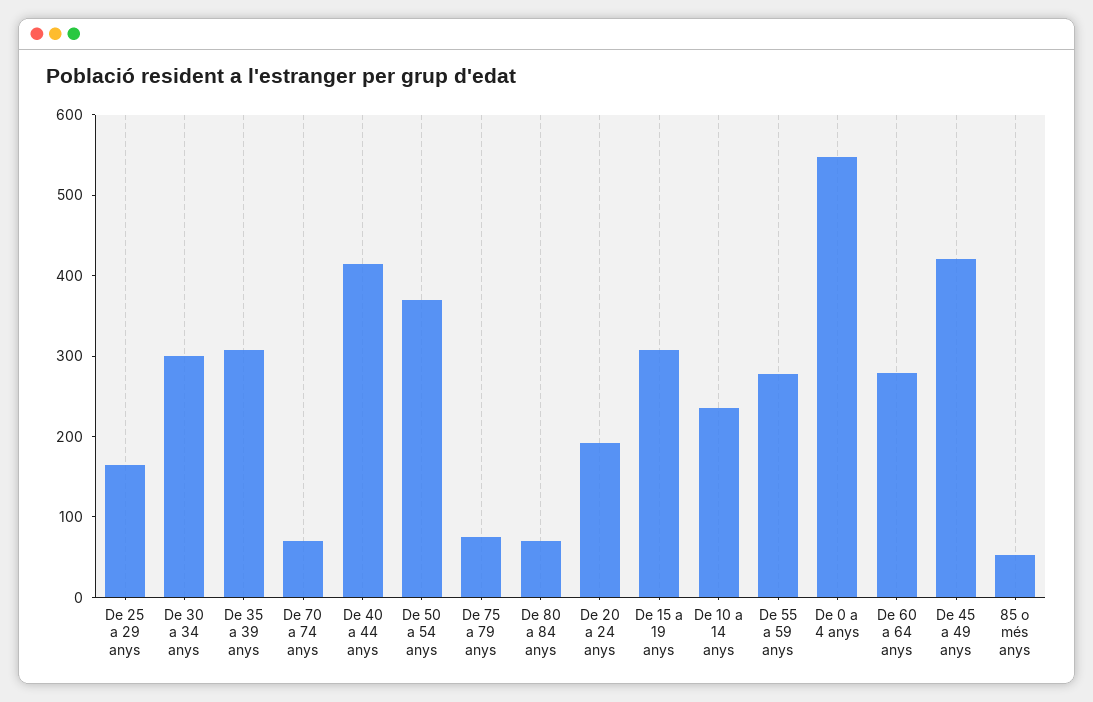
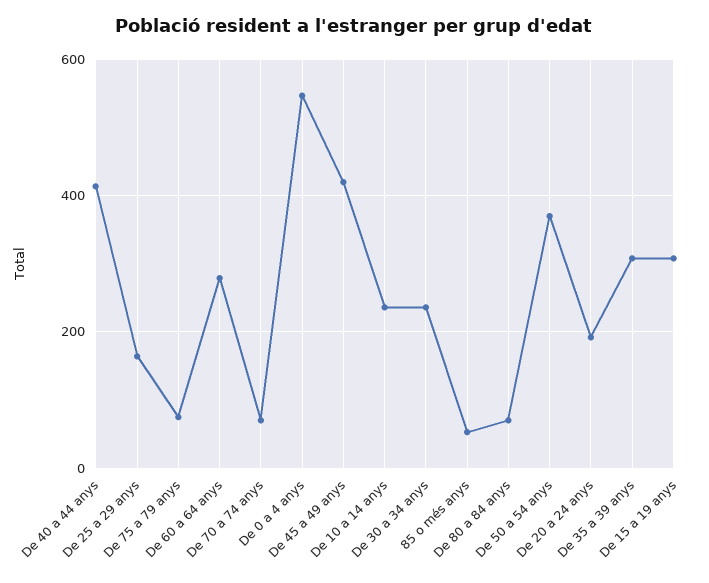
De 30 a 34 anys: 300 -> 240
De 55 a 59 anys: 280 -> none

